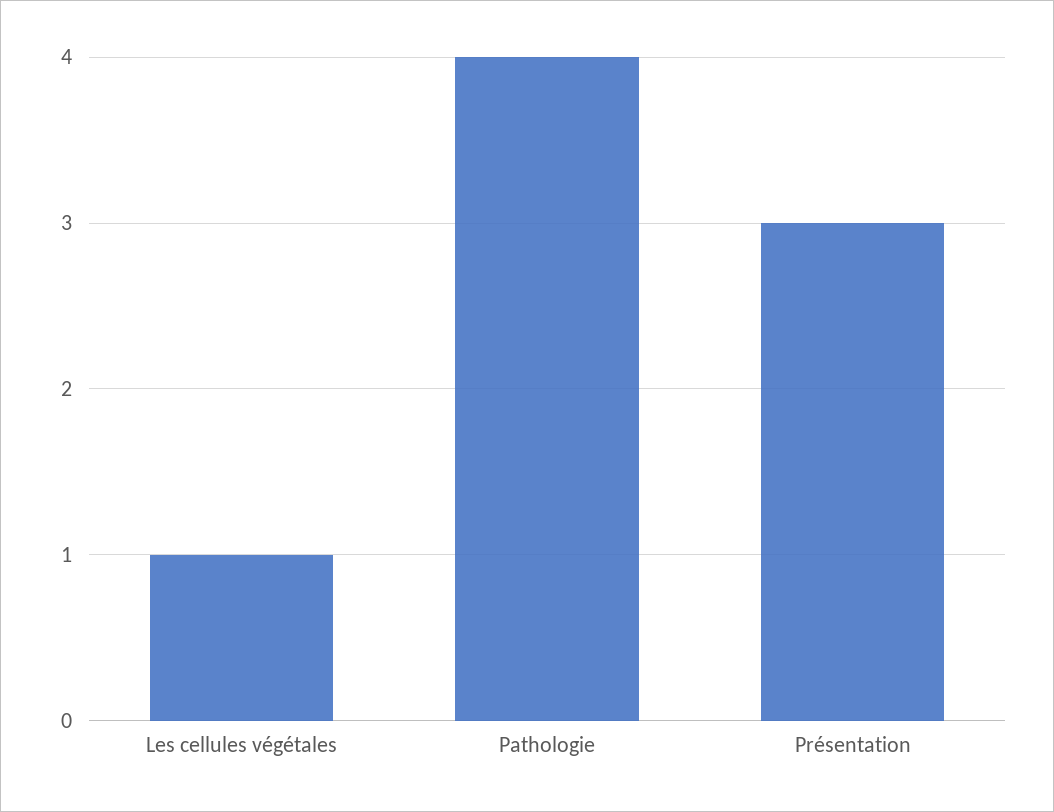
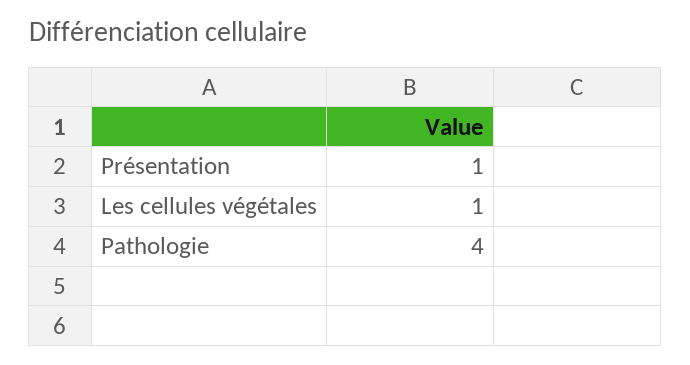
Présentation: 3 -> 1

